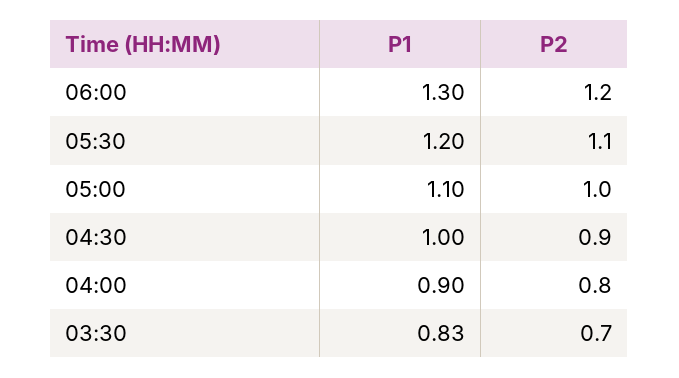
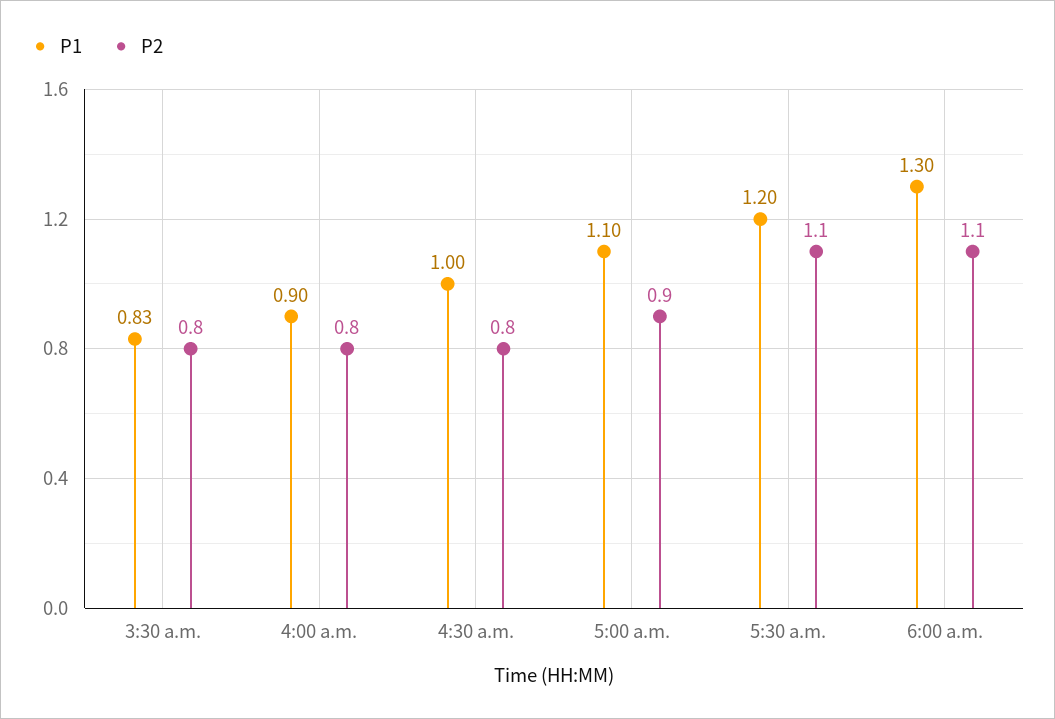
P2, 06:00: 1.2 -> 1.1
P2, 05:00: 1 -> 0.9
P2, 04:30: 0.9 -> 0.8
P2, 03:30: 0.7 -> 0.8

